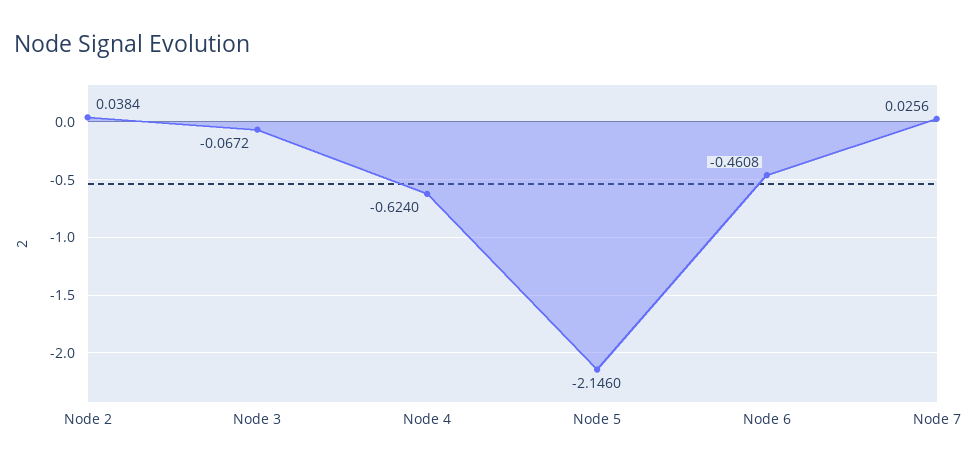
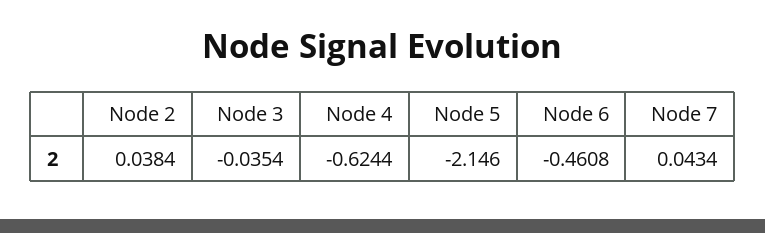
Node 3: -0.0672 -> -0.0354
Node 4: -0.624 -> -0.6244
Node 7: 0.0256 -> 0.0434

